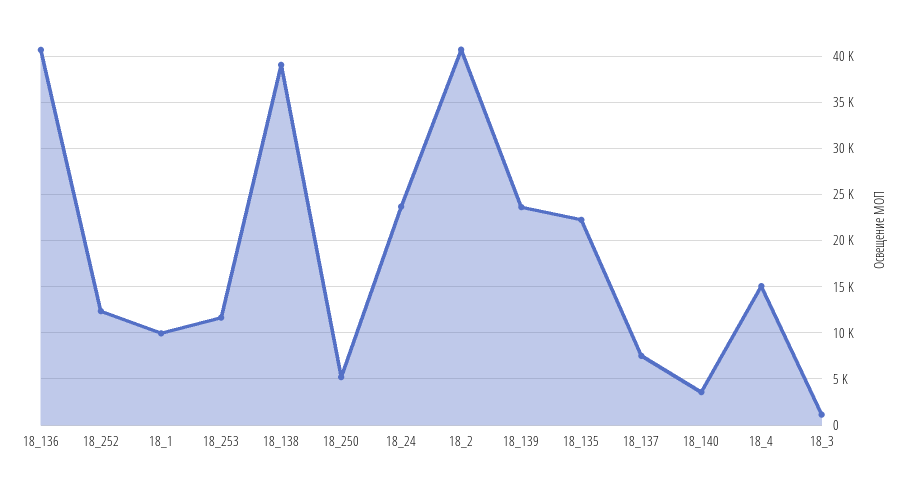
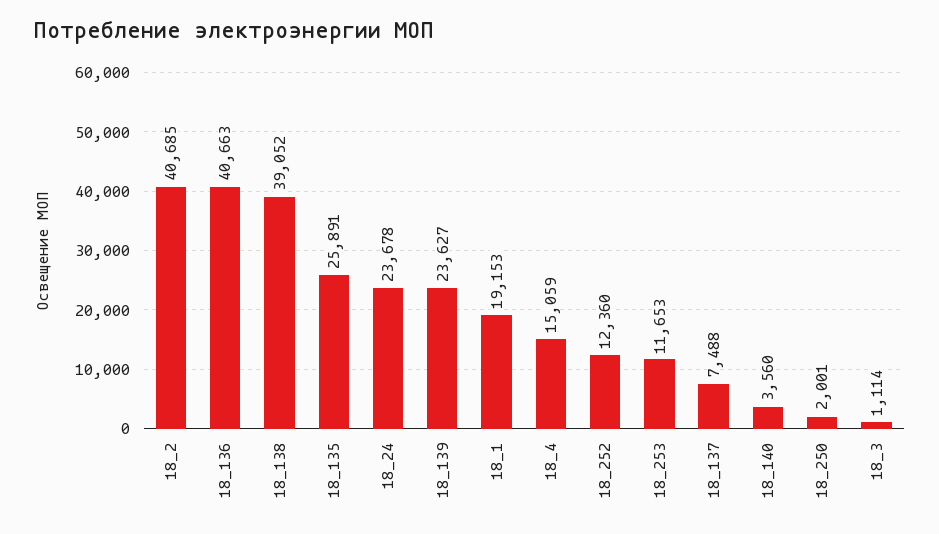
18_1: 10000 -> 19153
18_250: 5000 -> 2001
18_135: 22000 -> 25891

